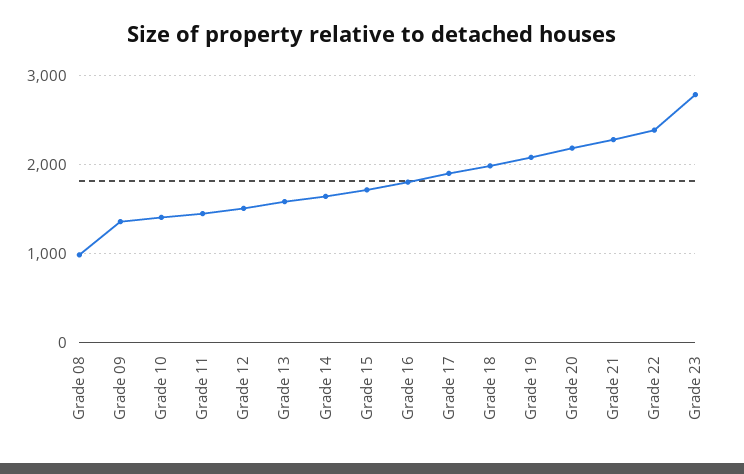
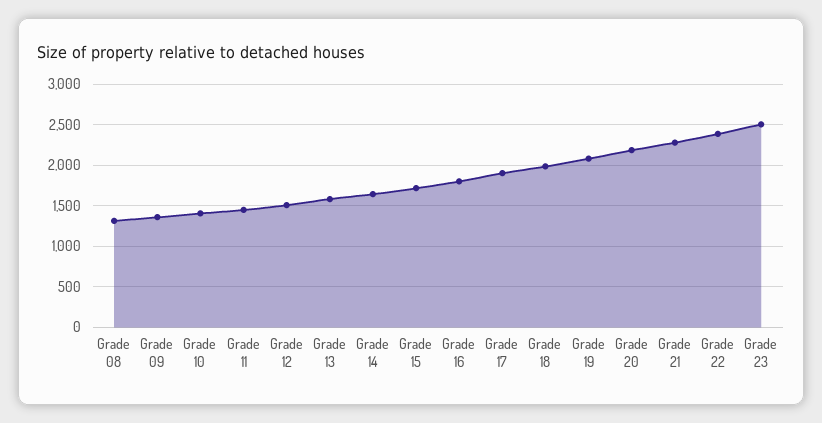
Grade 08: 1000 -> 1300
Grade 23: 2800 -> 2500

